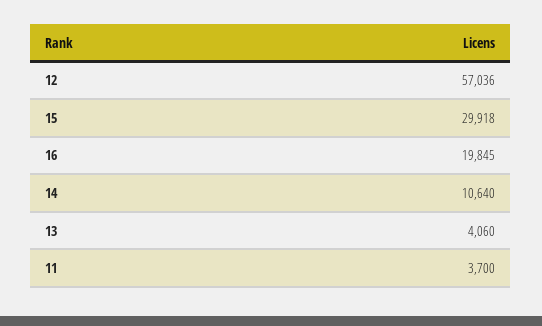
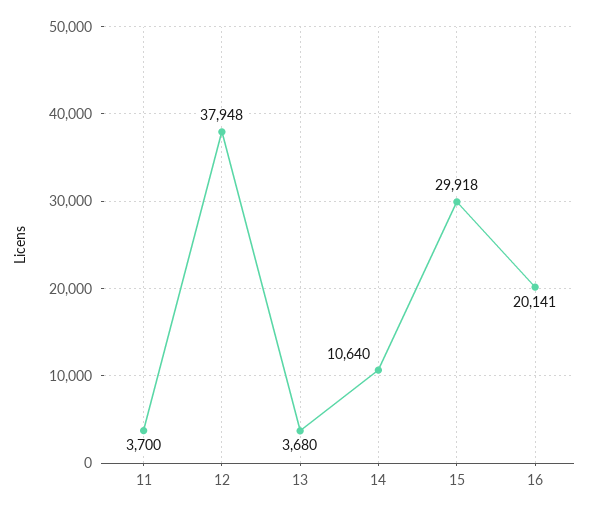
12: 57036 -> 37948
16: 19845 -> 20141
13: 4060 -> 3680

